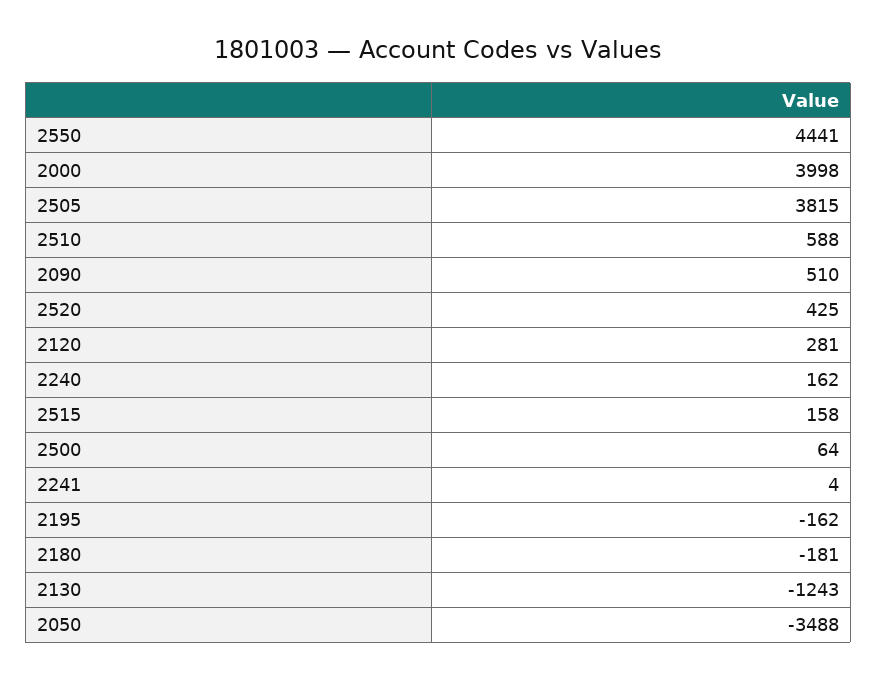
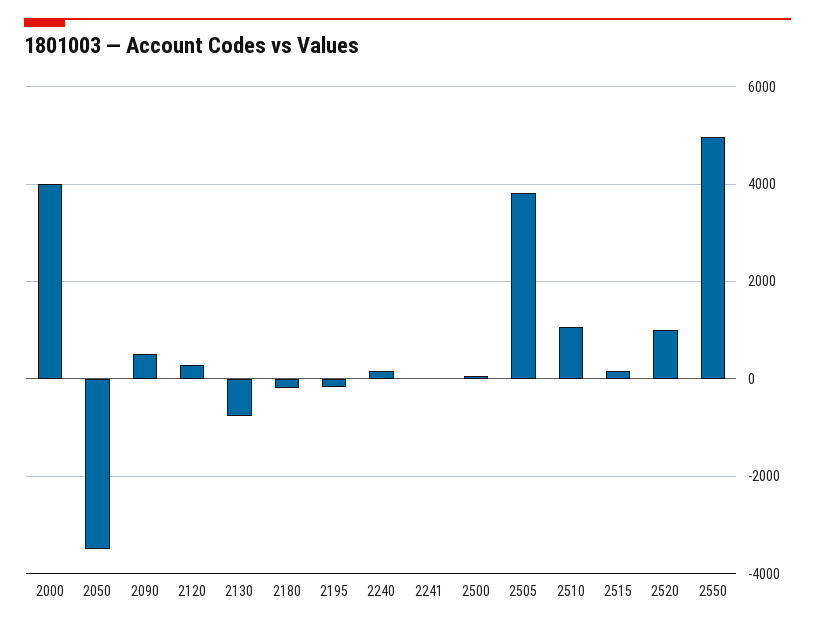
2550: 4441 -> 5000
2510: 588 -> 1000
2520: 425 -> 1000
2130: -1243 -> -800

